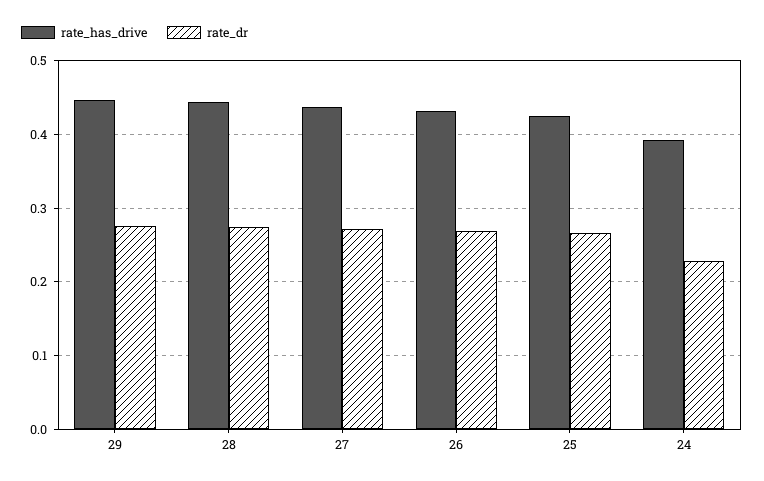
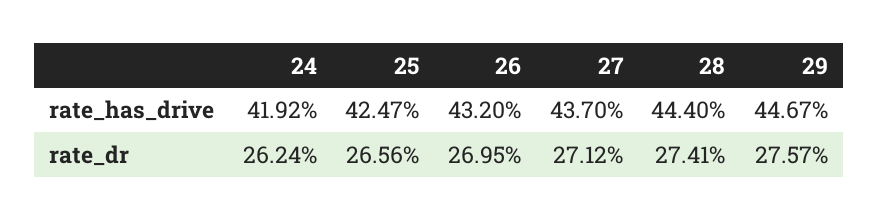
rate_has_drive, 24: 0.39 -> 0.4192
rate_dr, 24: 0.23 -> 0.2624

